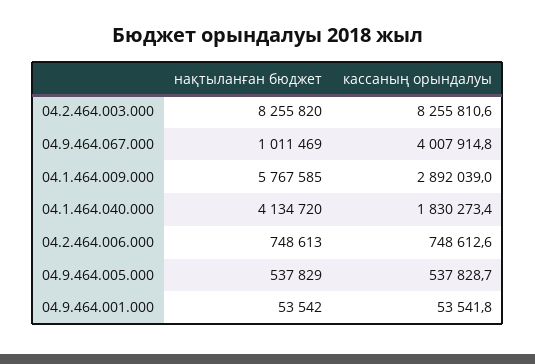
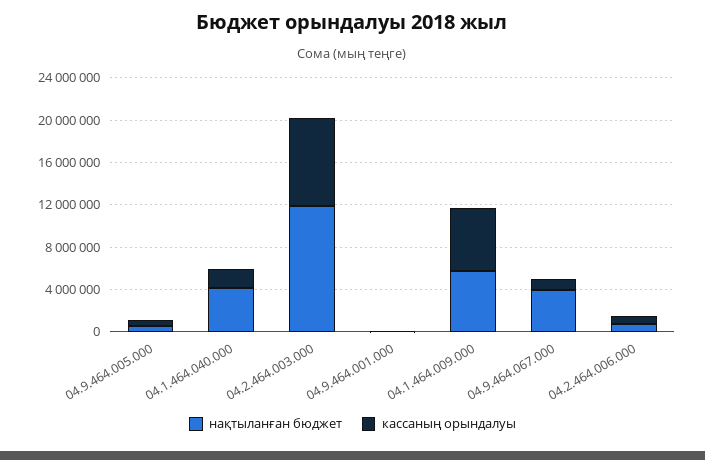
нақтыланған бюджет, 04.2.464.003.000: 8255820 -> 12000000
нақтыланған бюджет, 04.9.464.067.000: 1011469 -> 4000000
кассаның орындалуы, 04.9.464.067.000: 4007914.8 -> 1000000
кассаның орындалуы, 04.1.464.009.000: 2892039 -> 6000000

